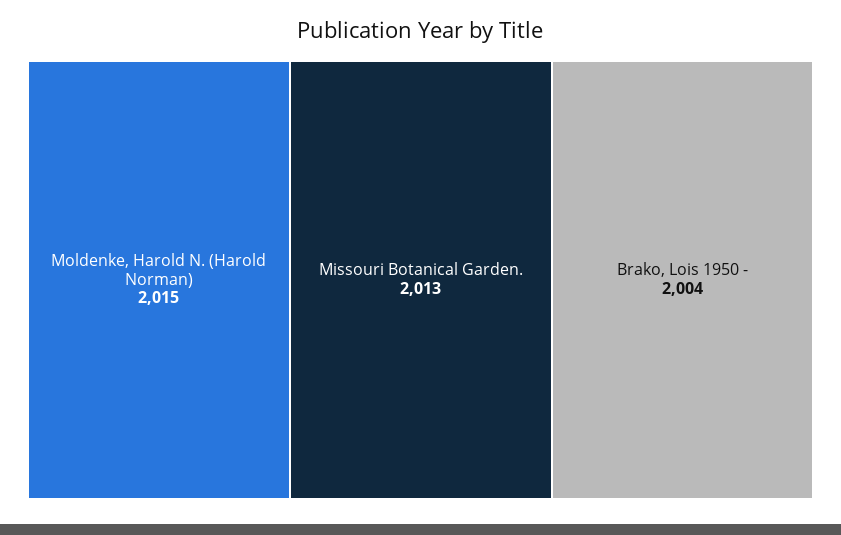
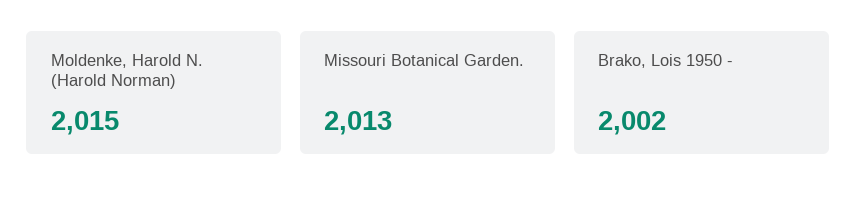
Brako, Lois 1950 -: 2004 -> 2002

